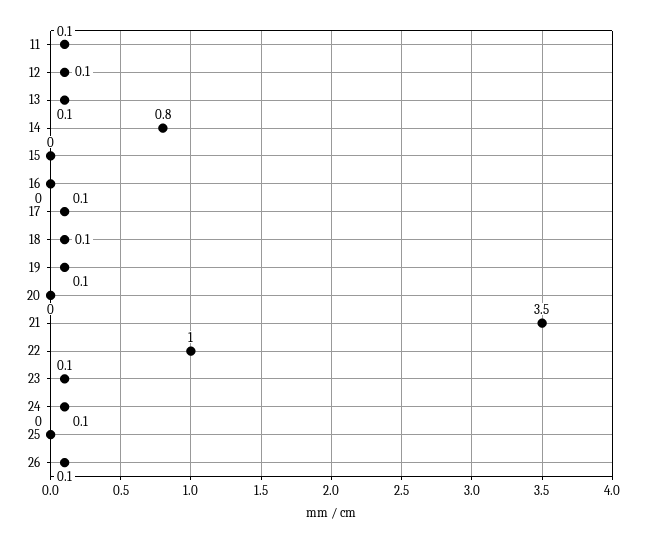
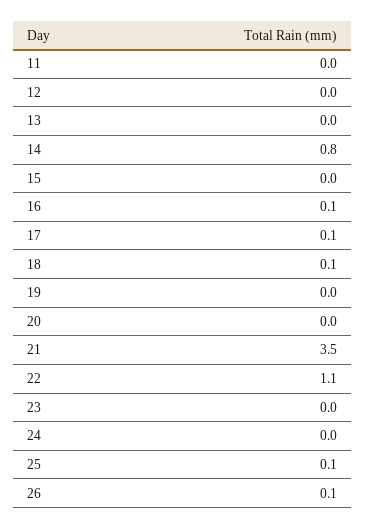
11: 0.1 -> 0
12: 0.1 -> 0
13: 0.1 -> 0
16: 0 -> 0.1
19: 0.1 -> 0
22: 1 -> 1.1
23: 0.1 -> 0
24: 0.1 -> 0
25: 0 -> 0.1

